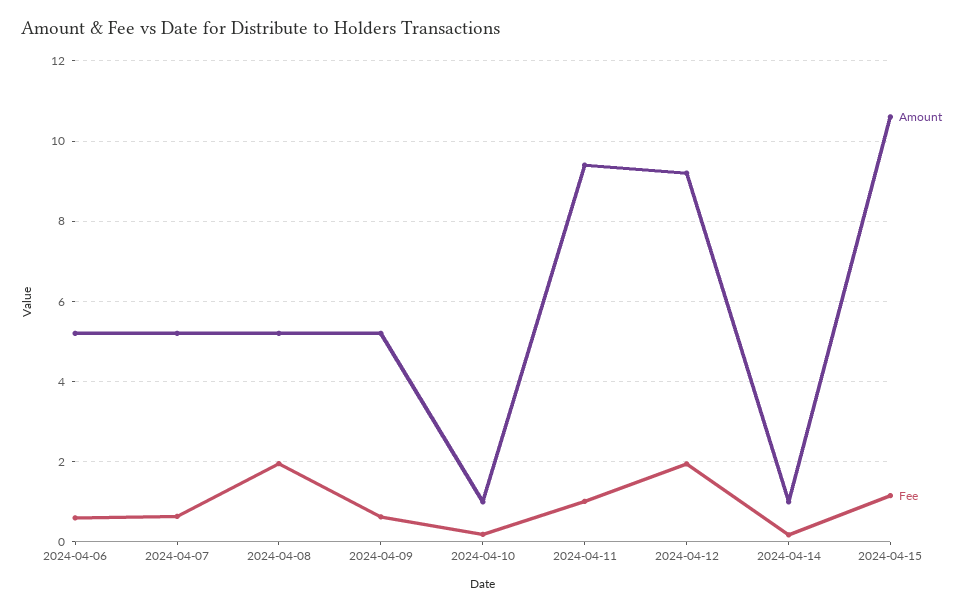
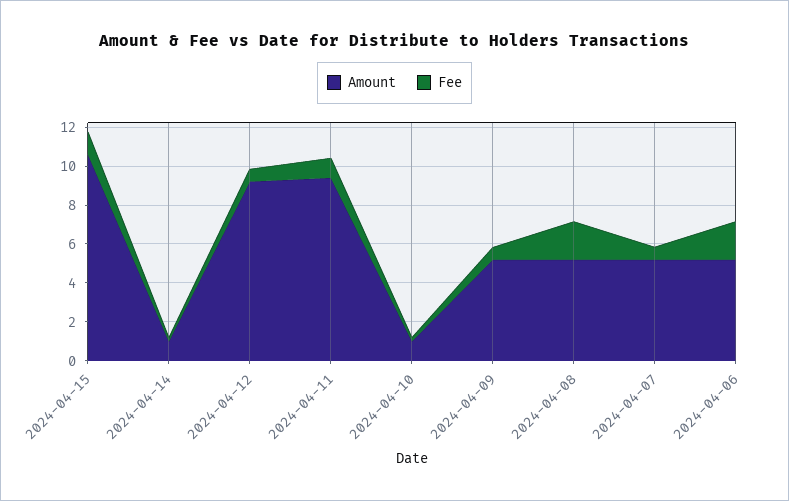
Fee, 2024-04-06: 0.6 -> 2
Fee, 2024-04-12: 2 -> 0.5

